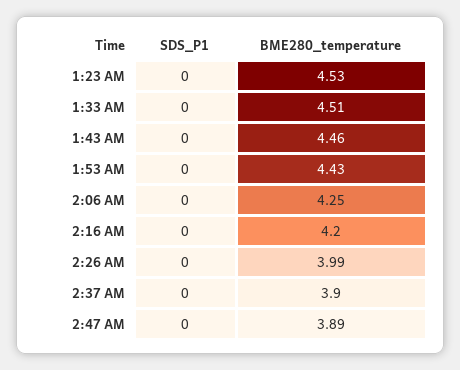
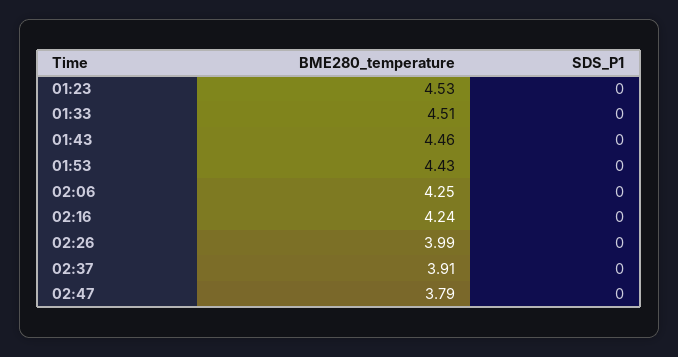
BME280_temperature, 2:16 AM: 4.2 -> 4.24
BME280_temperature, 2:37 AM: 3.9 -> 3.91
BME280_temperature, 2:47 AM: 3.89 -> 3.79

